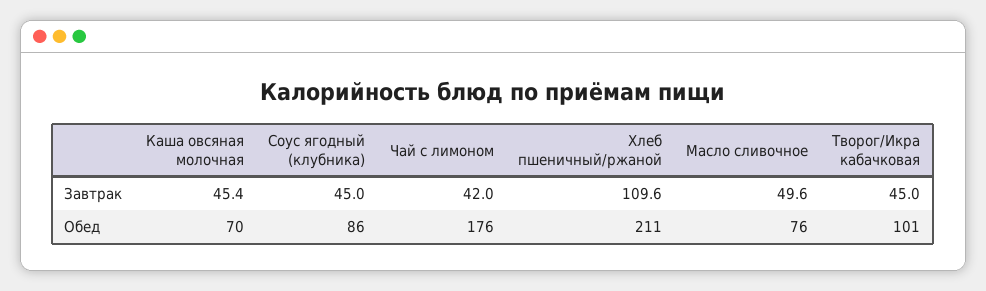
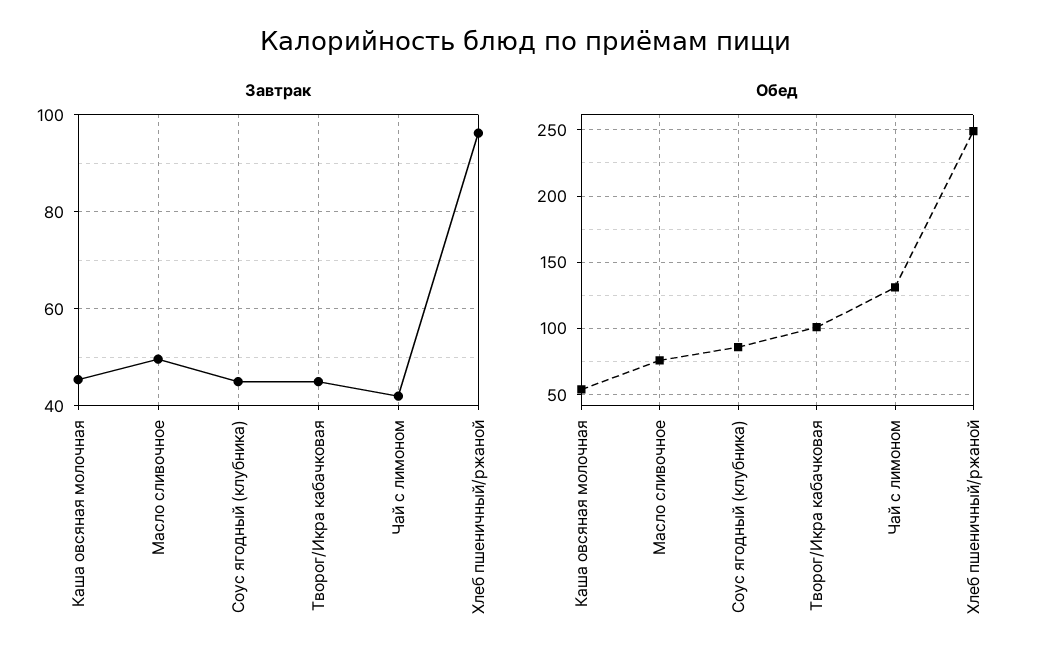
Завтрак, Хлеб пшеничный/ржаной: 109.6 -> 96
Обед, Каша овсяная молочная: 70 -> 55
Обед, Чай с лимоном: 176 -> 130
Обед, Хлеб пшеничный/ржаной: 211 -> 250

